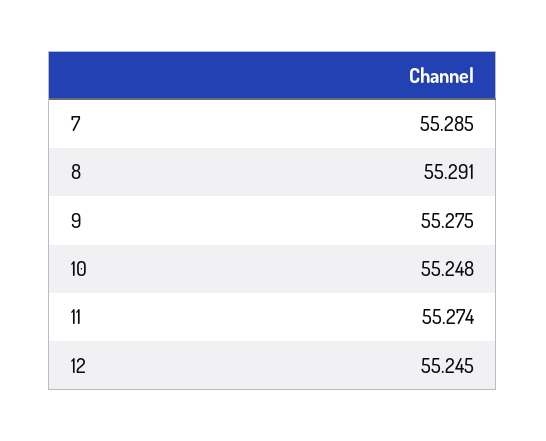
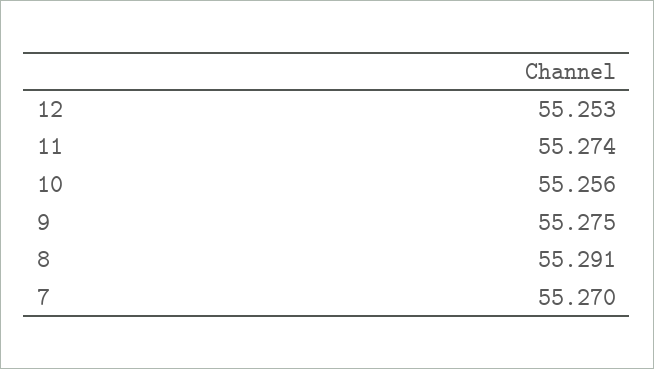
7: 55.285 -> 55.27
10: 55.248 -> 55.256
12: 55.245 -> 55.253

